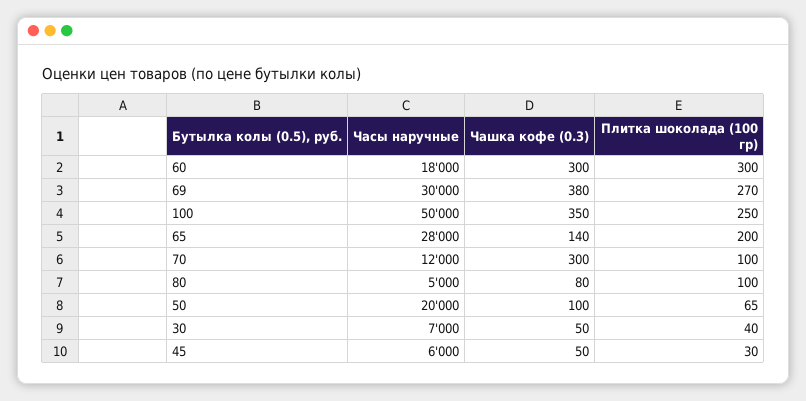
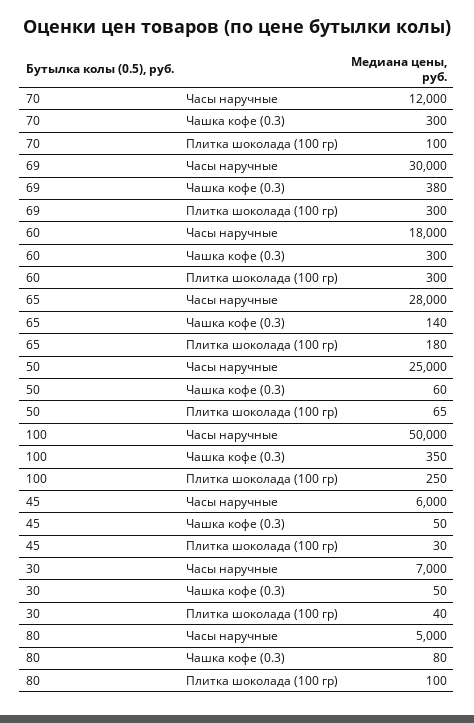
Плитка шоколада (100 гр), 69: 270 -> 300
Плитка шоколада (100 гр), 65: 200 -> 180
Часы наручные, 50: 20000 -> 25000
Чашка кофе (0.3), 50: 100 -> 60

